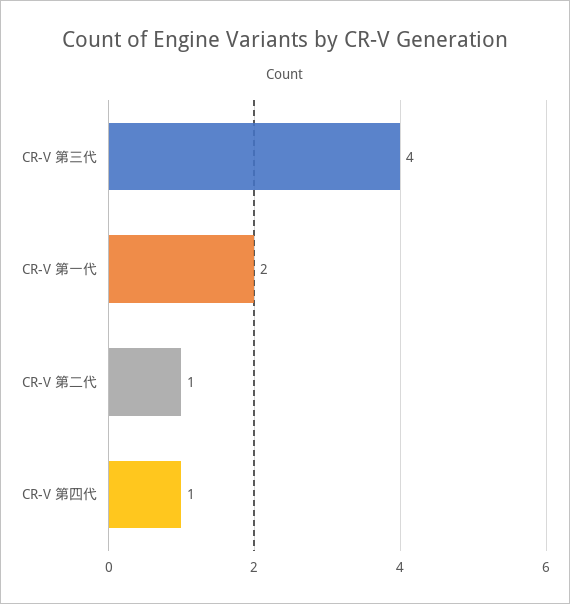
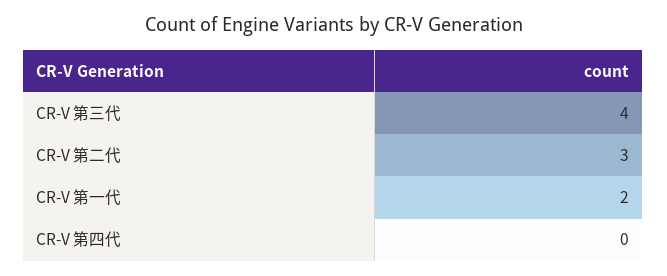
CR-V 第二代: 1 -> 3
CR-V 第四代: 1 -> 0

